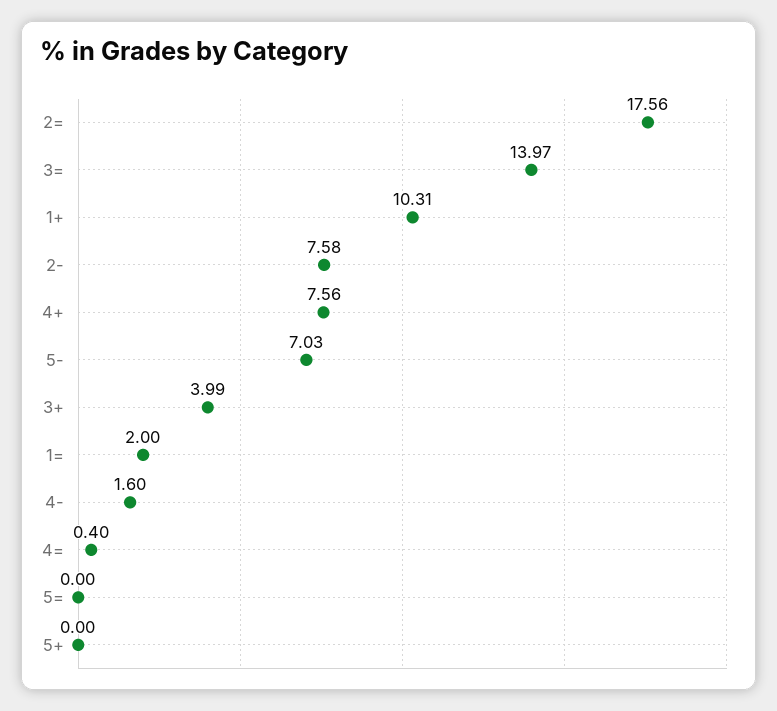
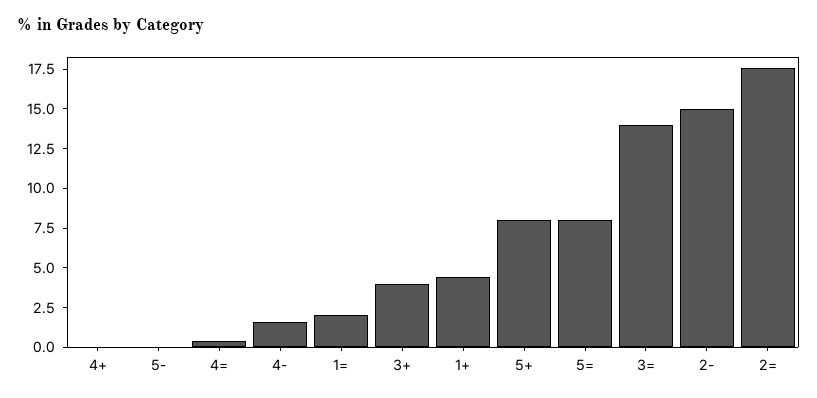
1+: 10.31 -> 5
2-: 7.58 -> 15
4+: 7.56 -> 0
5-: 7.03 -> 0
5=: 0 -> 7.5
5+: 0 -> 7.5

